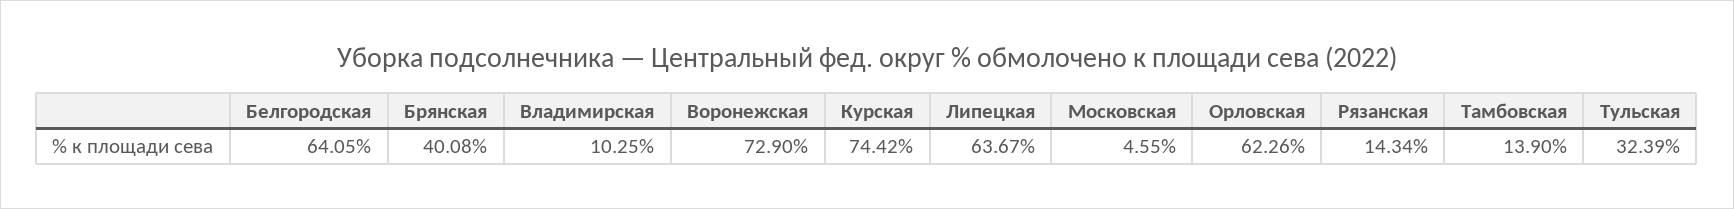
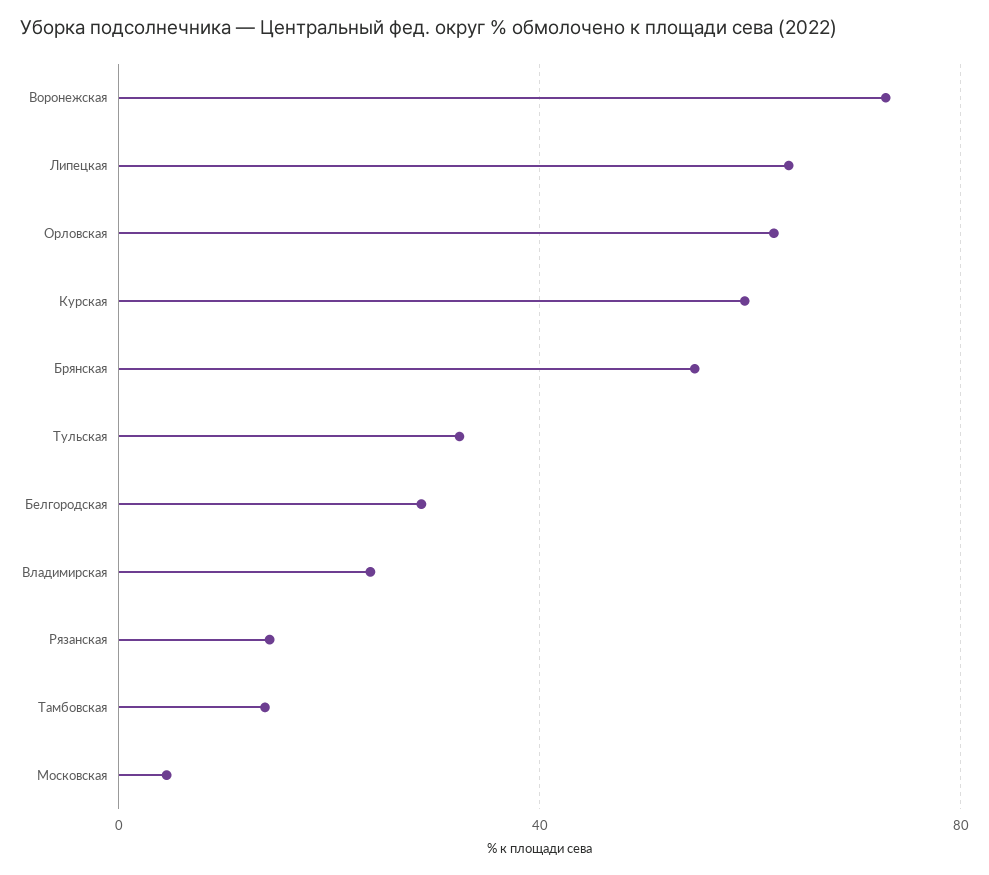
Белгородская: 64.05 -> 30
Брянская: 40.08 -> 55
Владимирская: 10.25 -> 25
Курская: 74.42 -> 60

